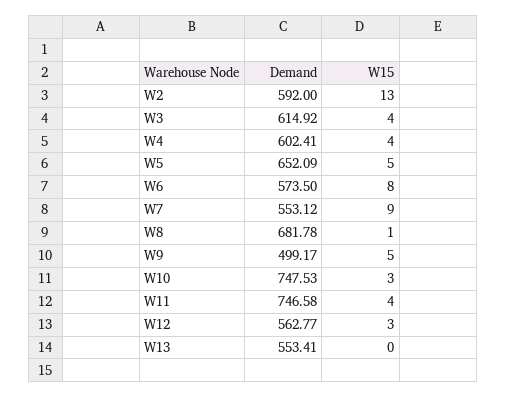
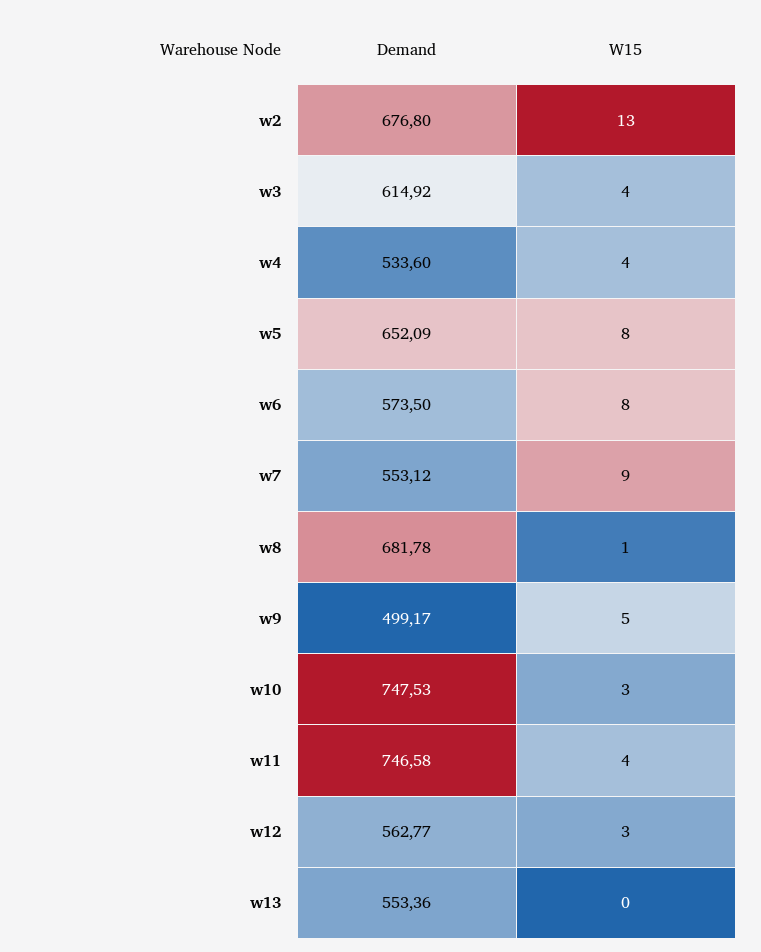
Demand, W2: 592 -> 676.8
Demand, W4: 602.41 -> 533.6
W15, W5: 5 -> 8
Demand, W13: 553.41 -> 553.36

